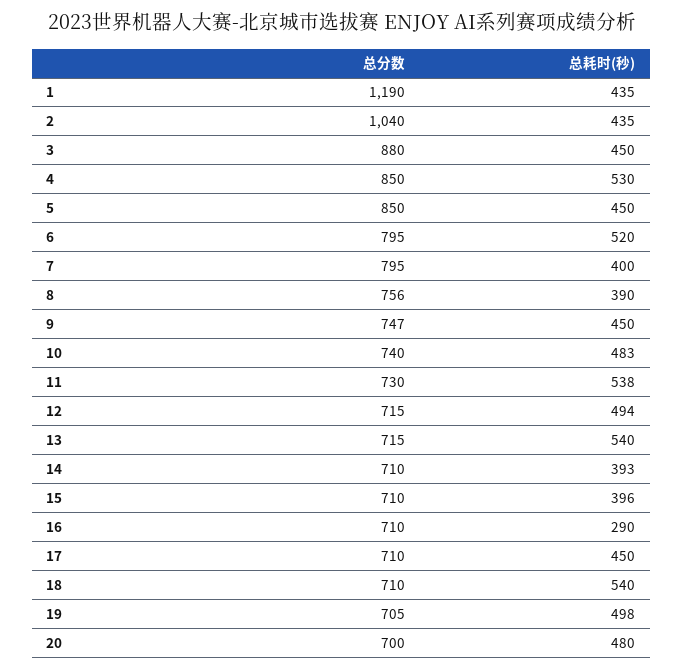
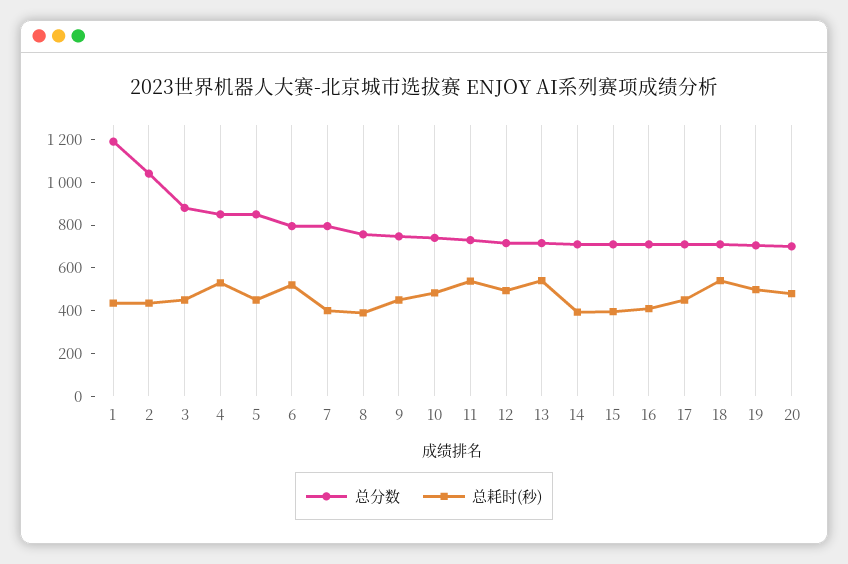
总耗时(秒), 16: 290 -> 400

